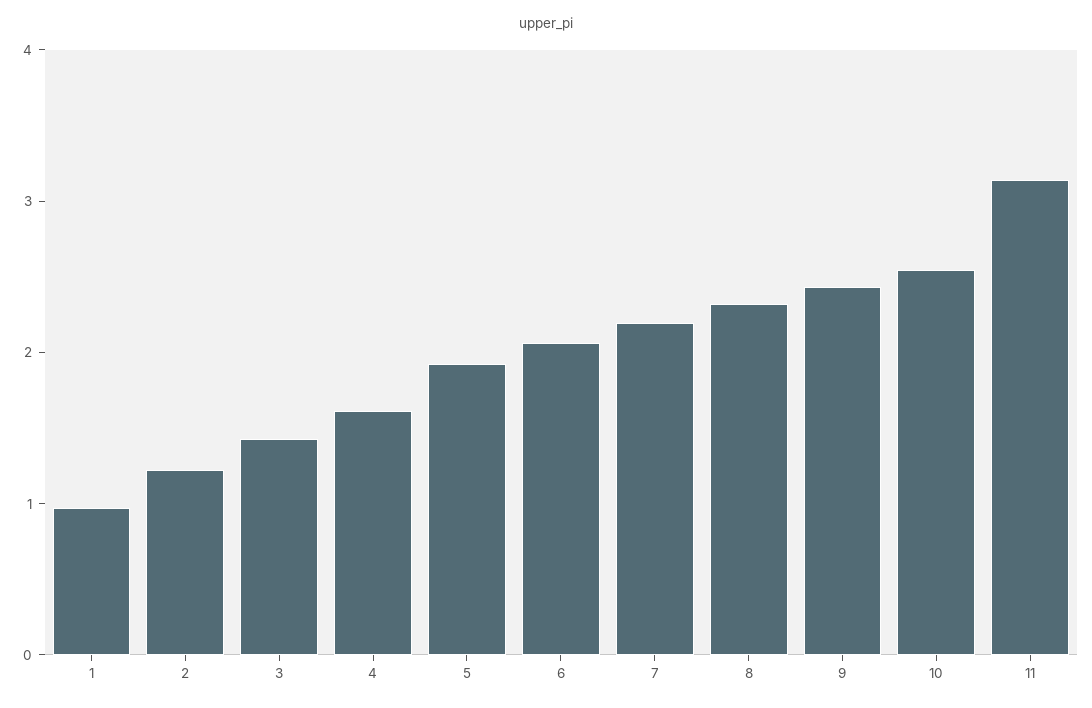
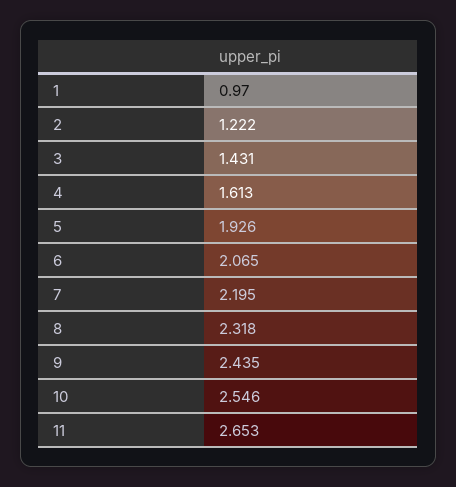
11: 3.2 -> 2.653

